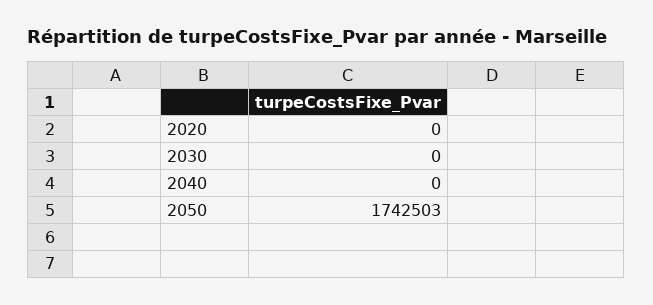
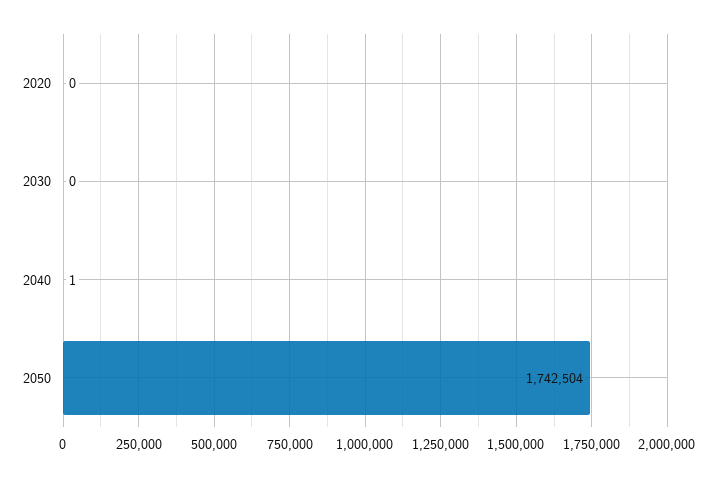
2040: 0 -> 1
2050: 1742503 -> 1742504

